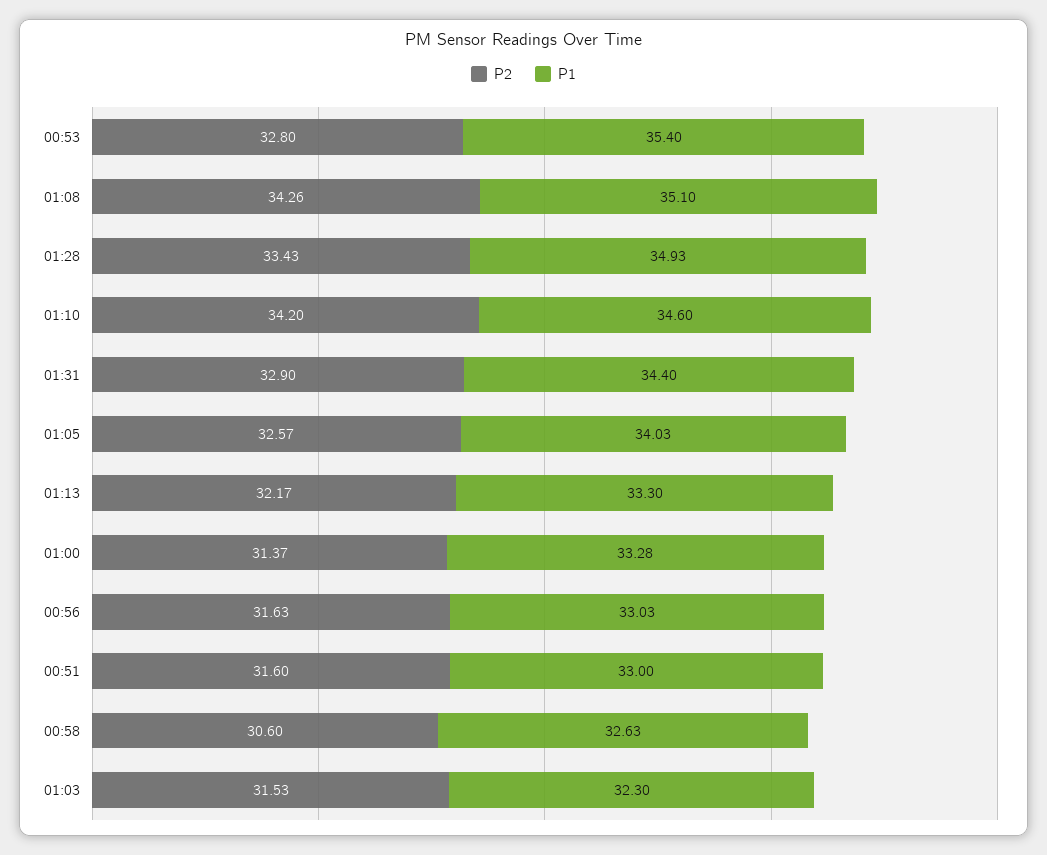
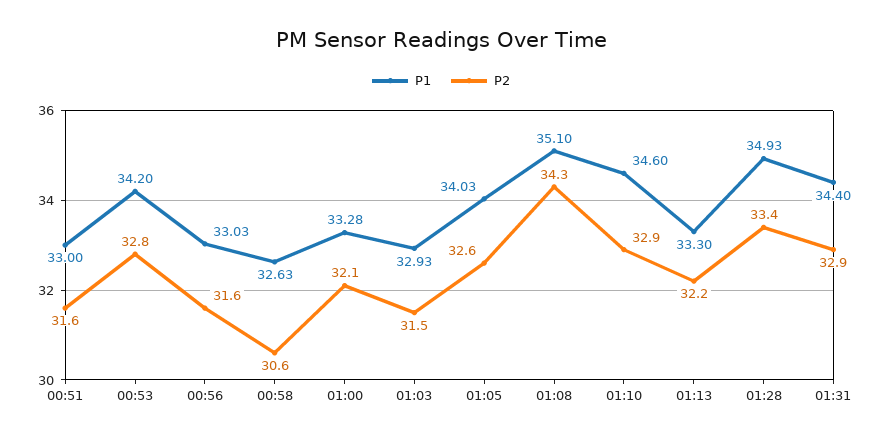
P1, 00:53: 35.4 -> 34.2
P2, 01:10: 34.2 -> 32.9
P2, 01:00: 31.37 -> 32.1
P1, 01:03: 32.3 -> 32.93

